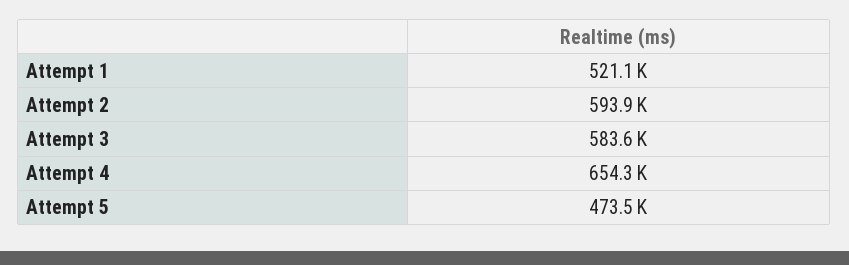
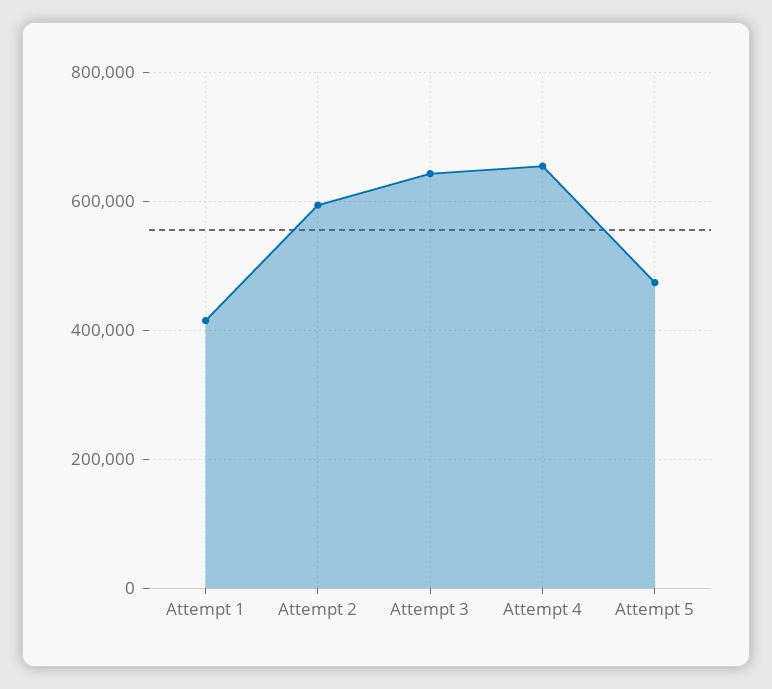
Attempt 1: 521100 -> 420000
Attempt 3: 583600 -> 640000

